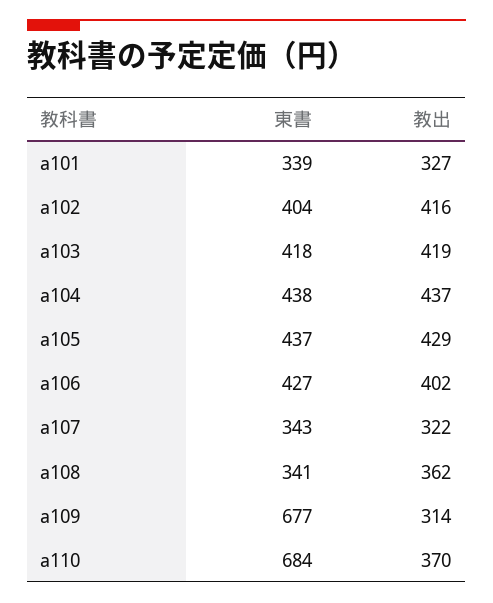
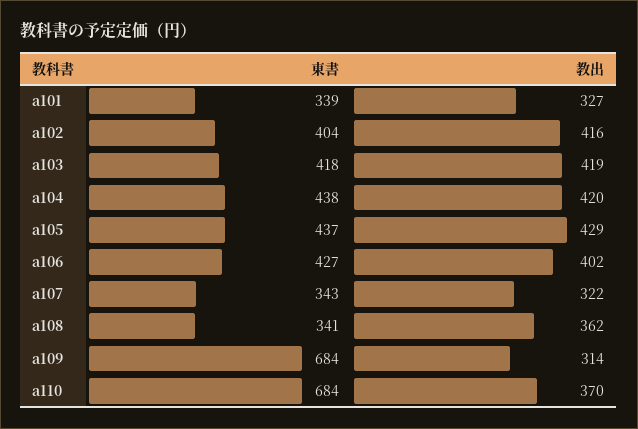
教出, a104: 437 -> 420
東書, a109: 677 -> 684

